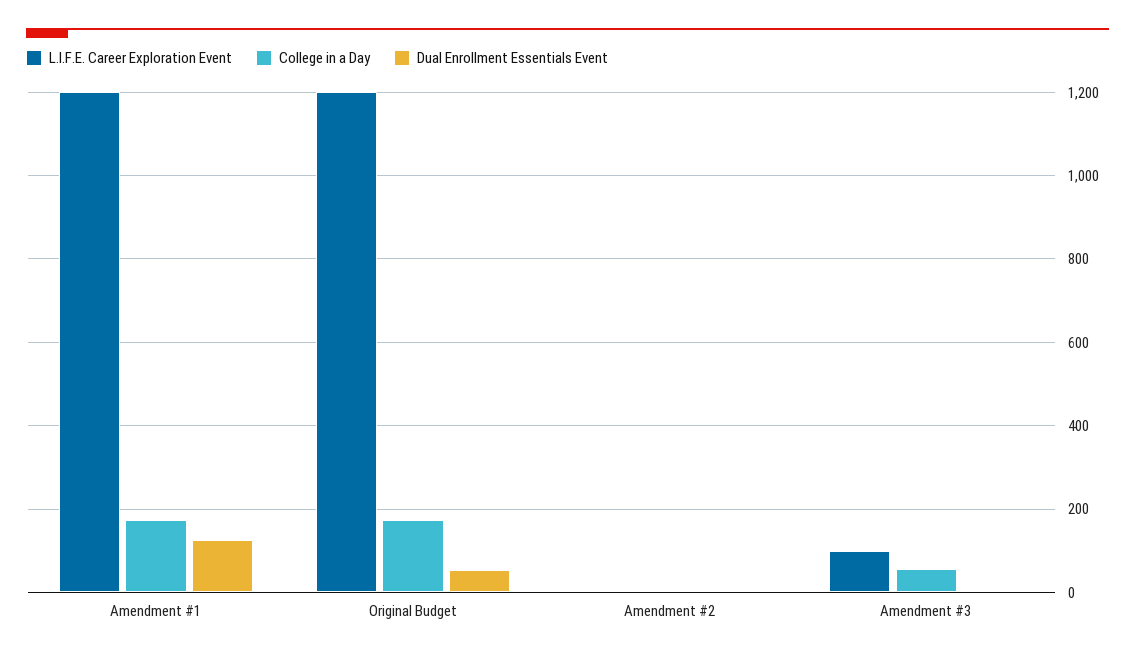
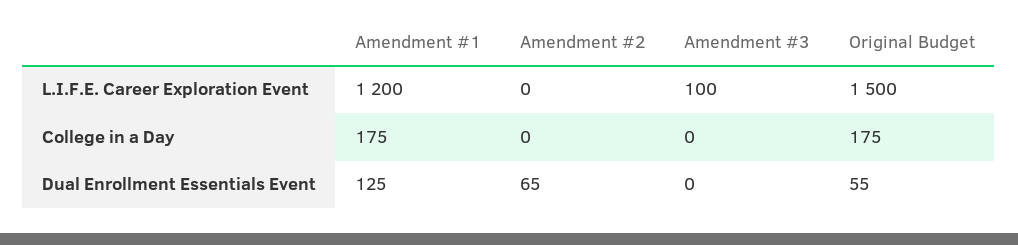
L.I.F.E. Career Exploration Event, Original Budget: 1200 -> 1500
Dual Enrollment Essentials Event, Amendment #2: 0 -> 65
College in a Day, Amendment #3: 60 -> 0

